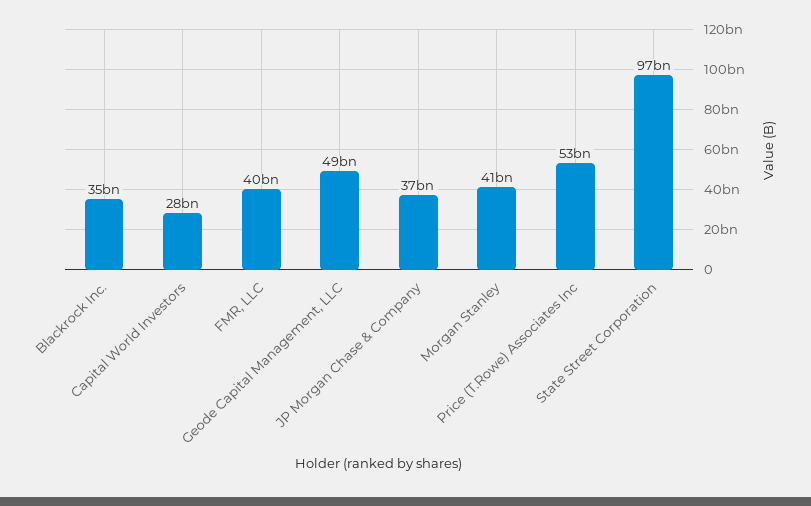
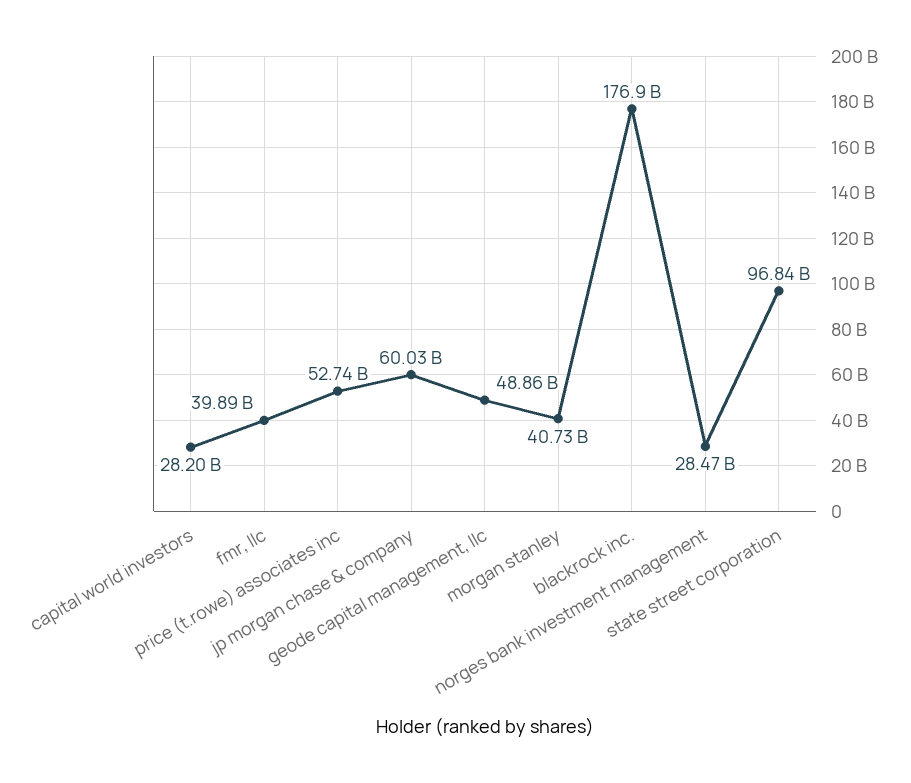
Blackrock Inc.: 35000000000 -> 176900000000
JP Morgan Chase & Company: 37000000000 -> 60030000000
norges bank investment management: none -> 28470000000

